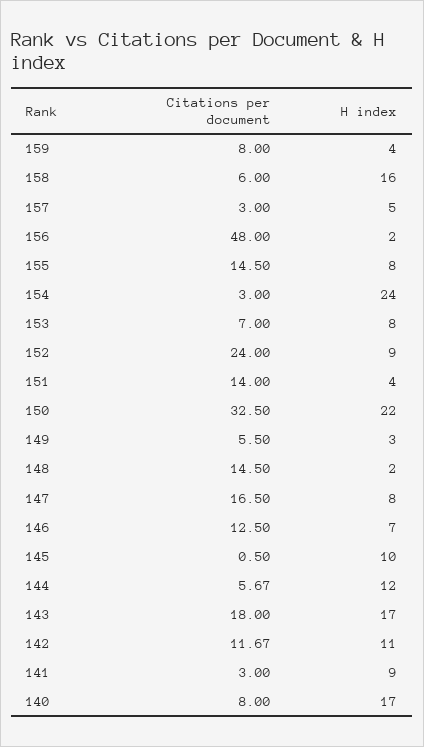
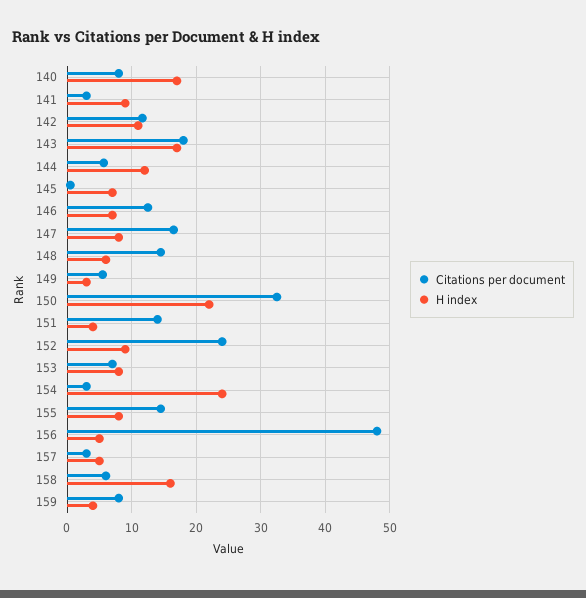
H index, 156: 2 -> 5
H index, 148: 2 -> 6
H index, 145: 10 -> 7

